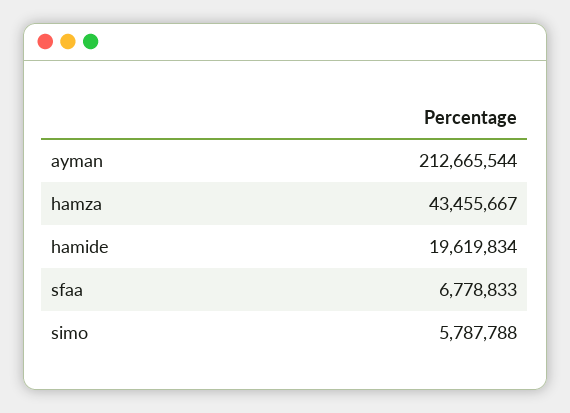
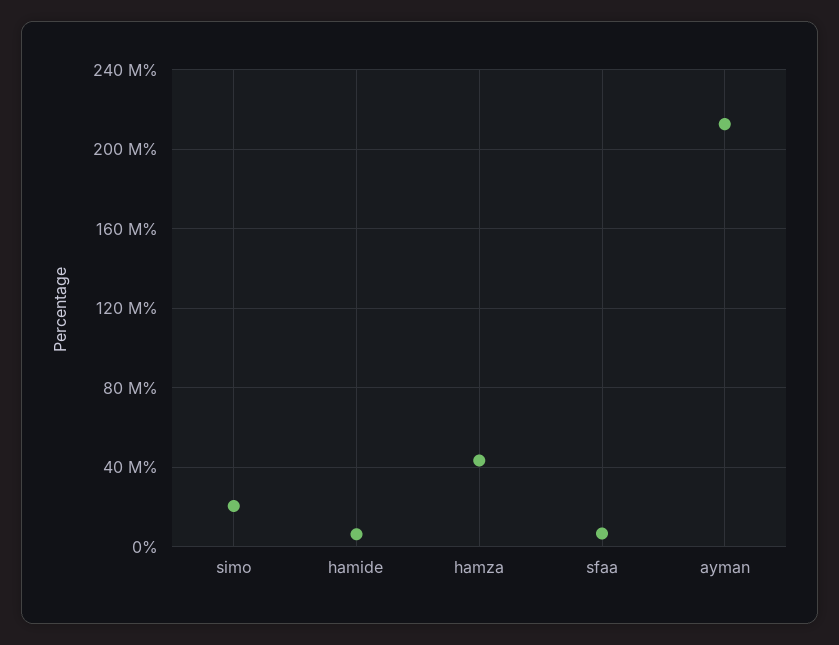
hamide: 19619834 -> 5000000
simo: 5787788 -> 20000000

